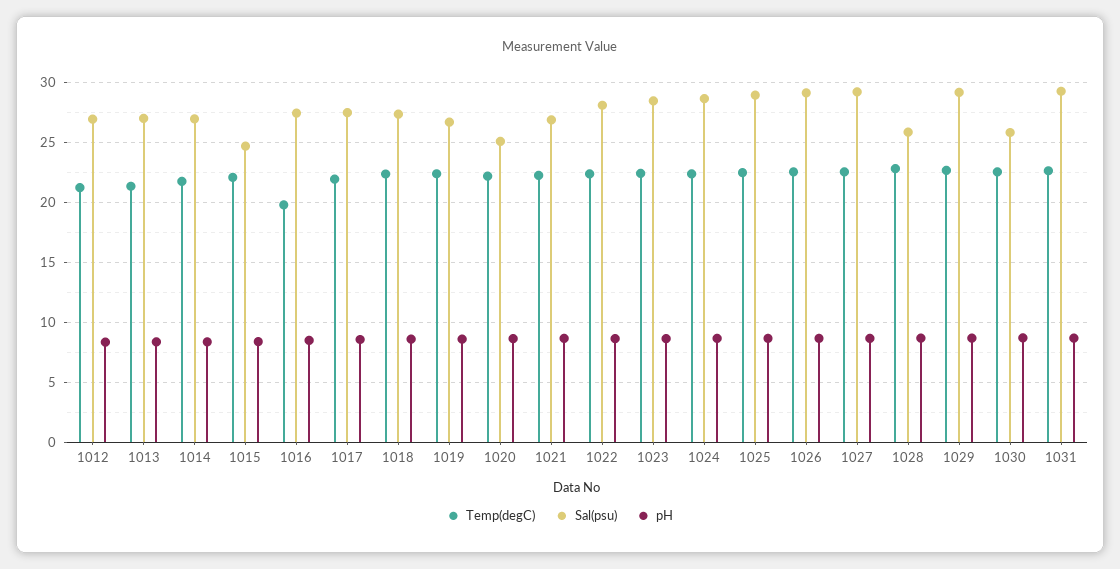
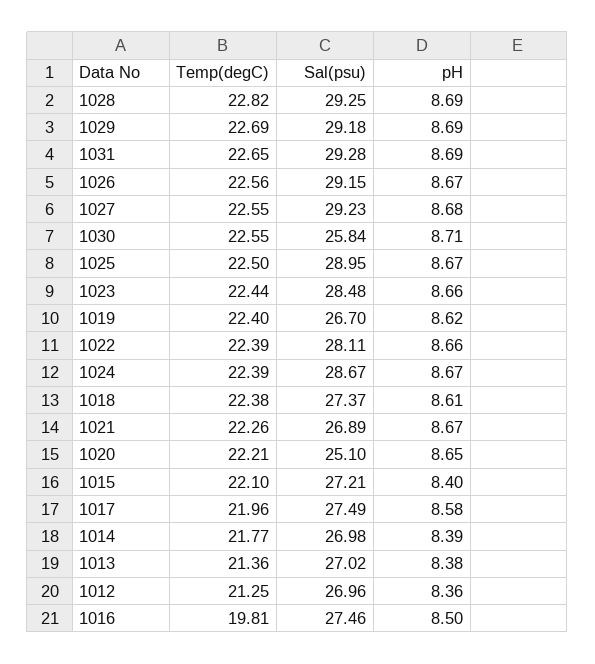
Sal(psu), 1015: 25 -> 27.21
Sal(psu), 1028: 26 -> 29.25

